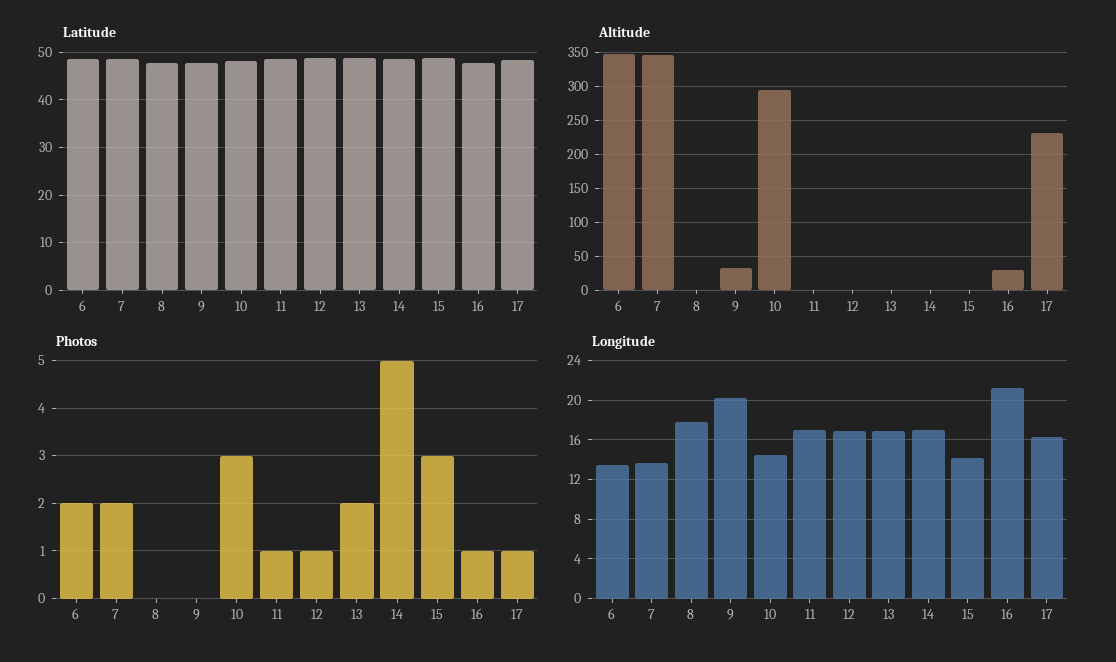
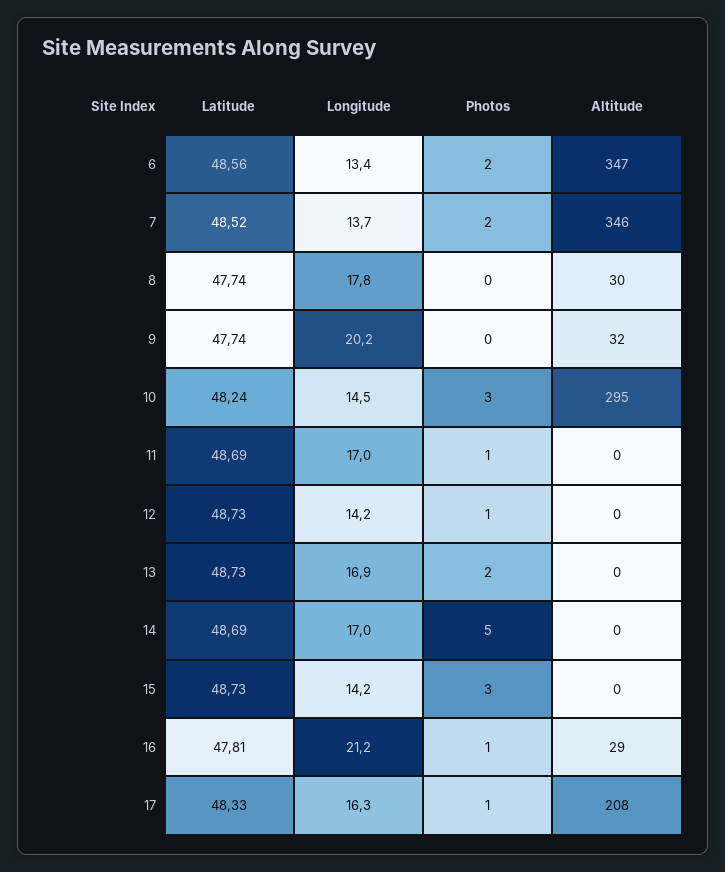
Altitude, 8: 0 -> 30
Altitude, 17: 230 -> 208
Longitude, 12: 17 -> 14.2

